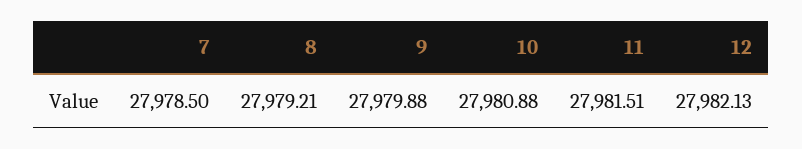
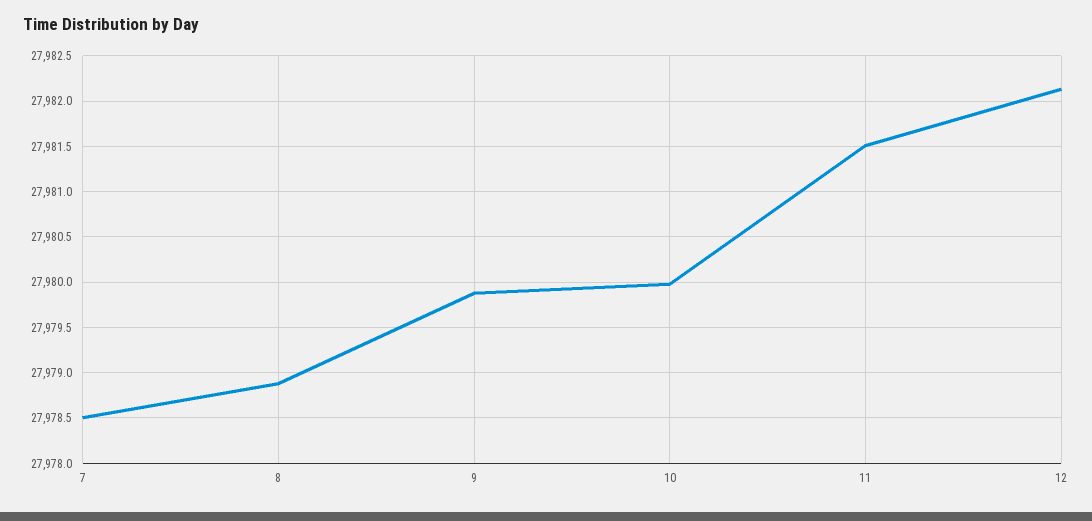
8: 27979.21 -> 27978.9
10: 27980.88 -> 27980

